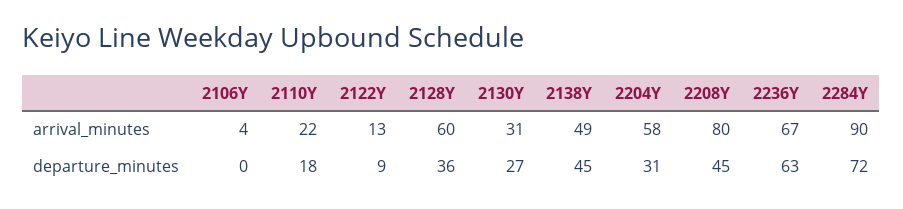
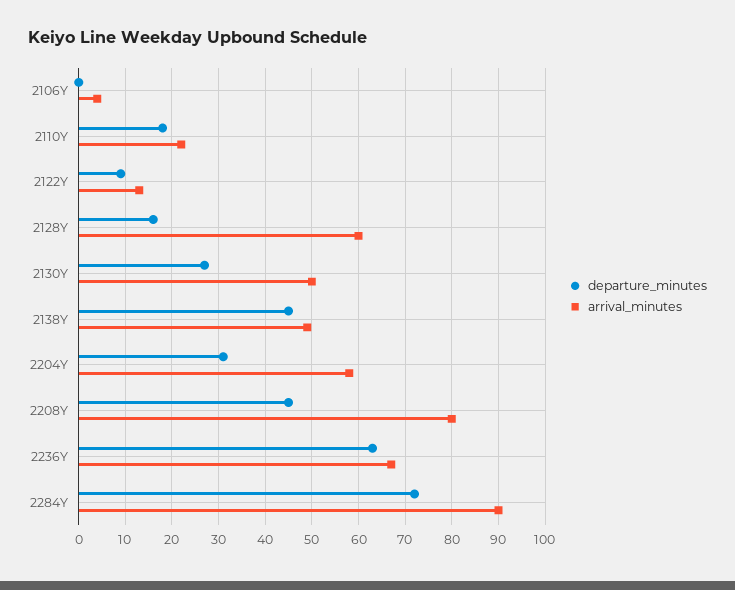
arrival_minutes, 2130Y: 31 -> 50
departure_minutes, 2128Y: 36 -> 15

